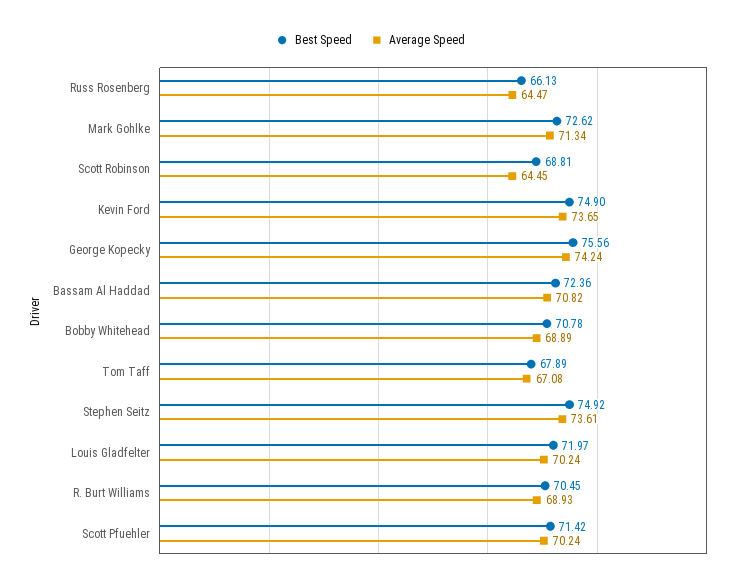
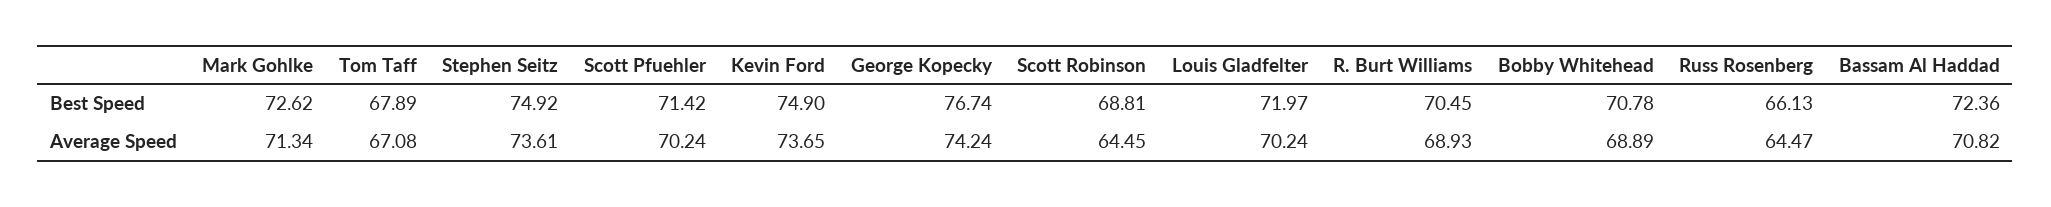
Best Speed, George Kopecky: 75.56 -> 76.74

